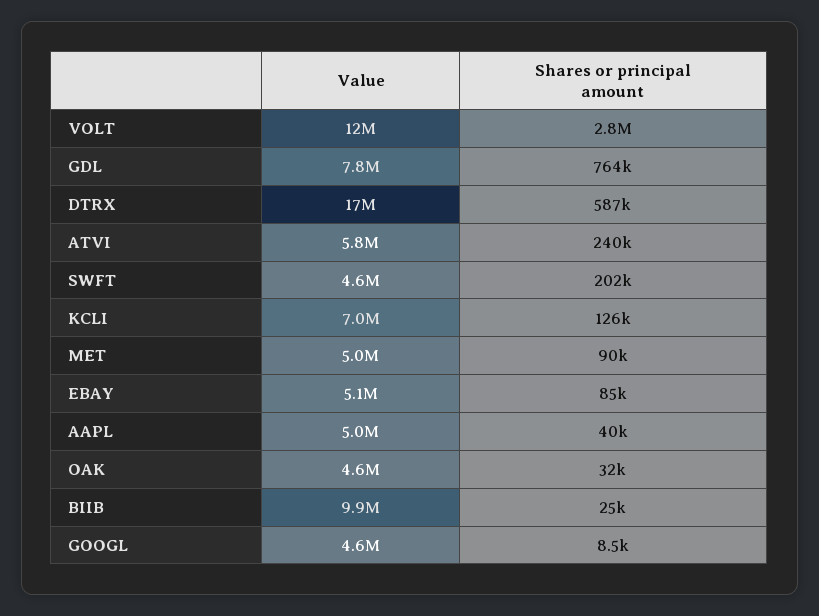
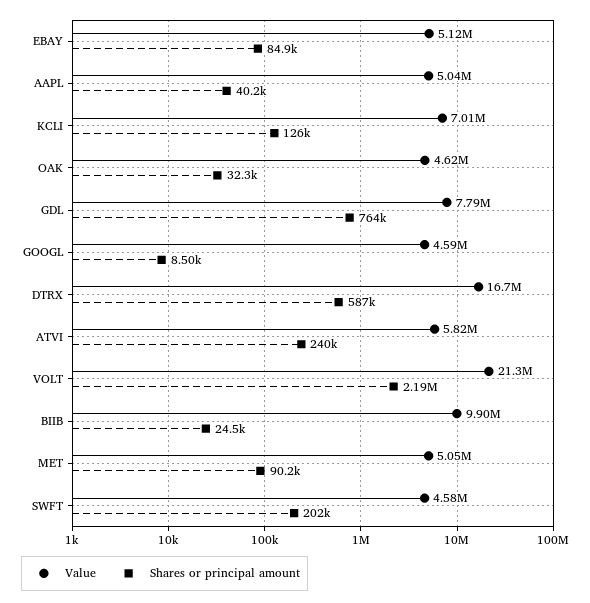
Value, VOLT: 12000000 -> 21300000
Shares or principal amount, VOLT: 2800000 -> 2190000

